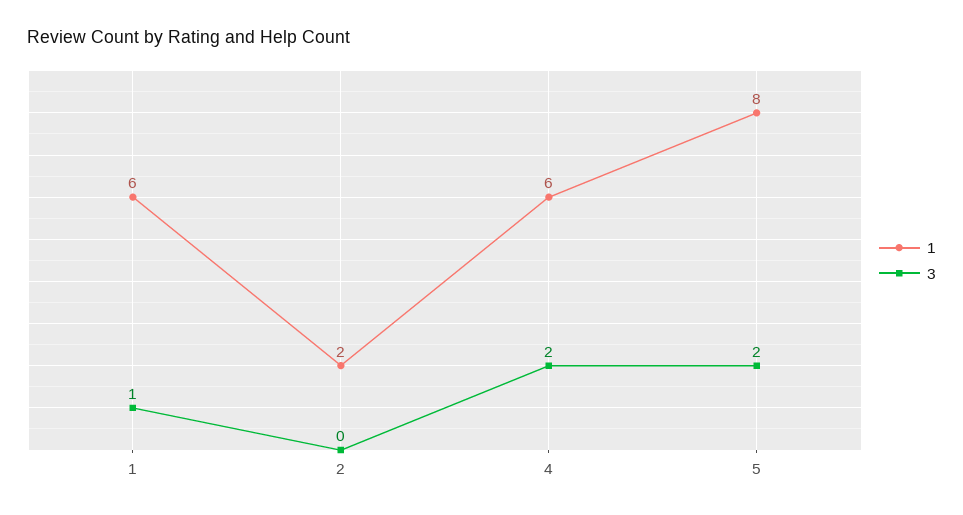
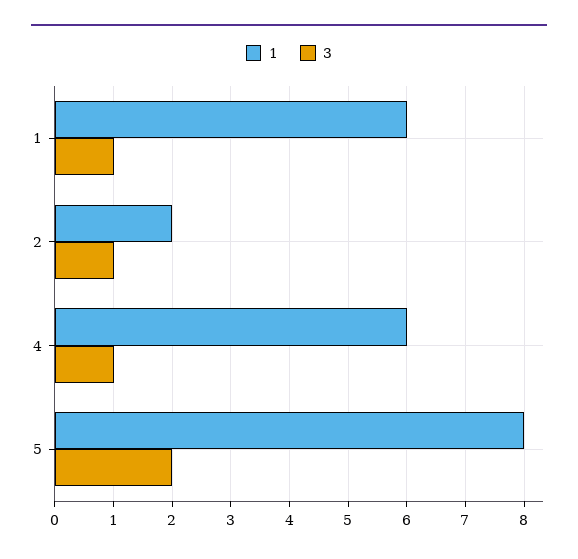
3, 2: 0 -> 1
3, 4: 2 -> 1

